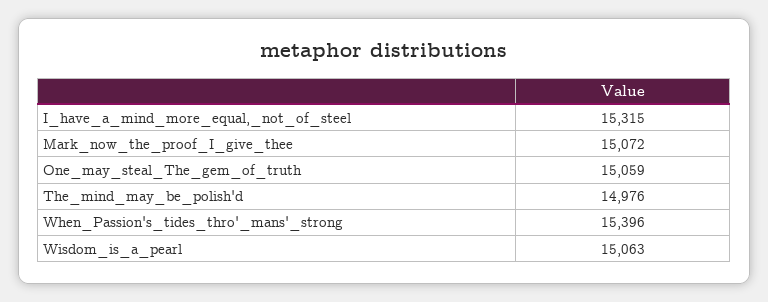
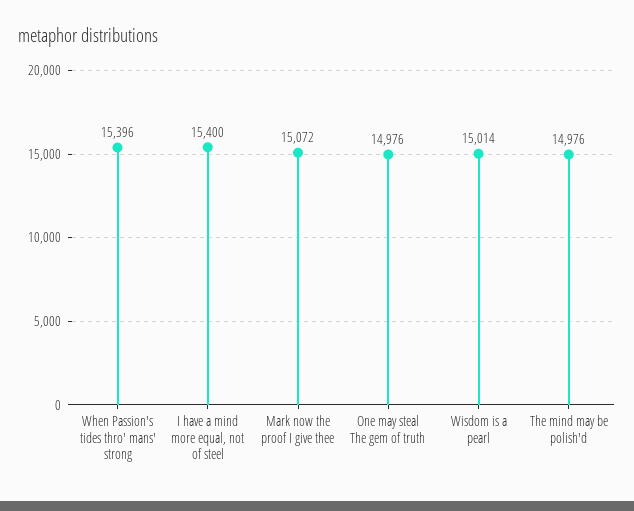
I_have_a_mind_more_equal,_not_of_steel: 15315 -> 15400
One_may_steal_The_gem_of_truth: 15059 -> 14976
Wisdom_is_a_pearl: 15063 -> 15014

